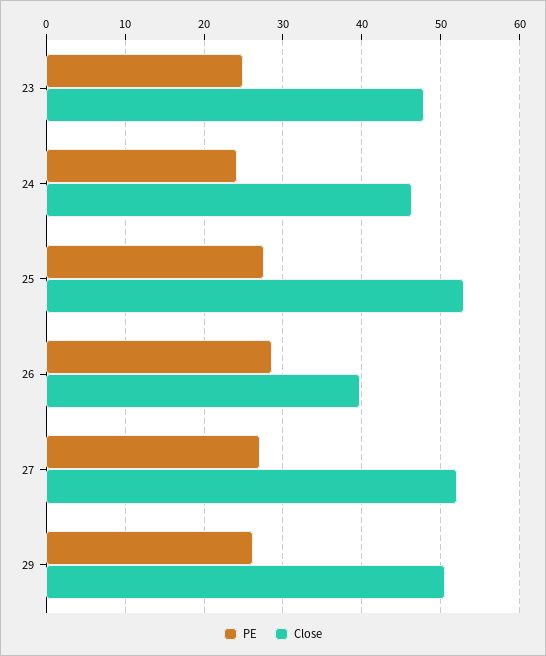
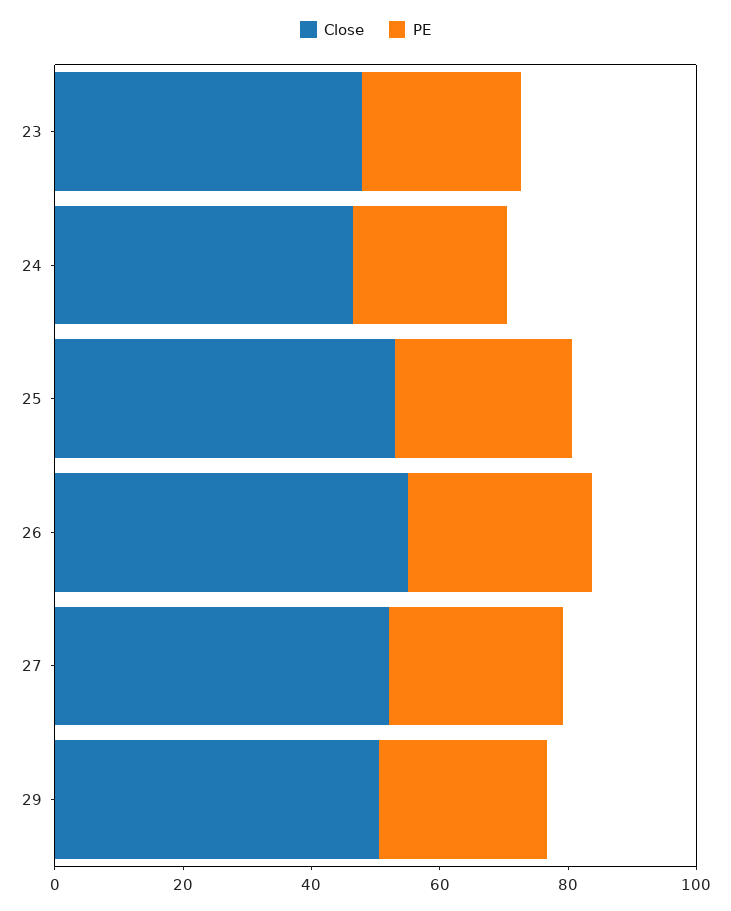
Close, 26: 40 -> 55

